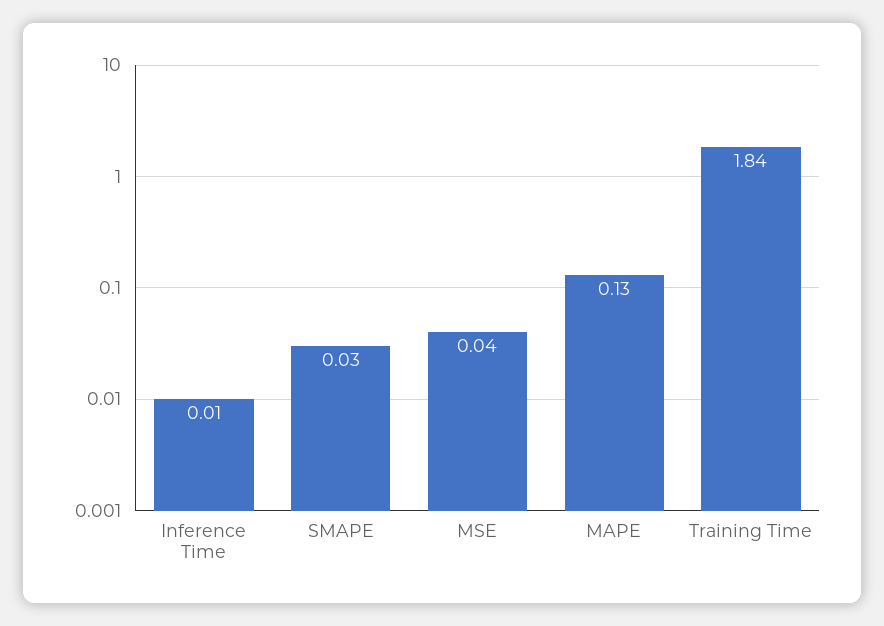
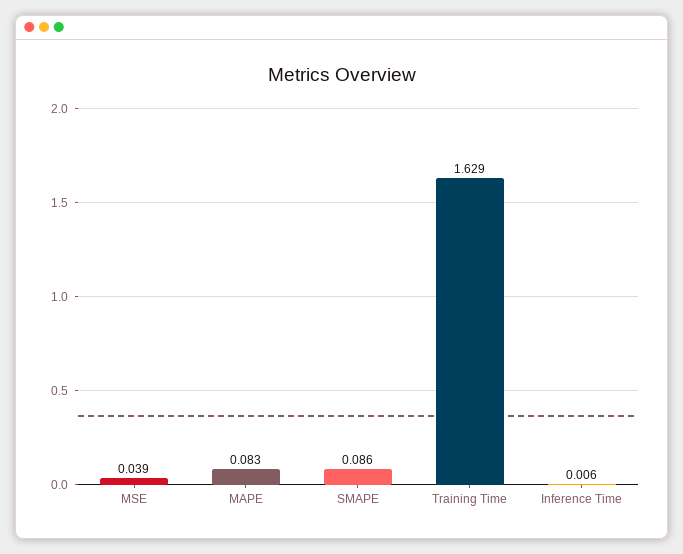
SMAPE: 0.03 -> 0.086
MAPE: 0.13 -> 0.083
Training Time: 1.84 -> 1.629

